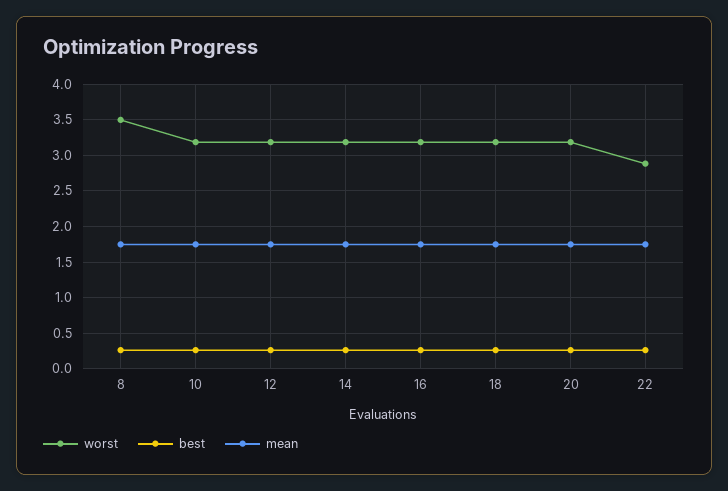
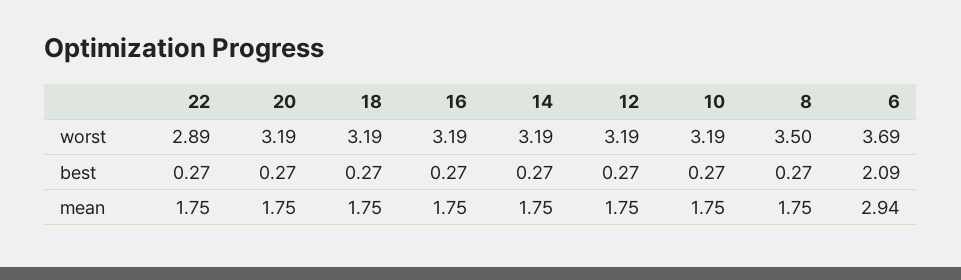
worst, 6: none -> 3.69
best, 6: none -> 2.09
mean, 6: none -> 2.94

